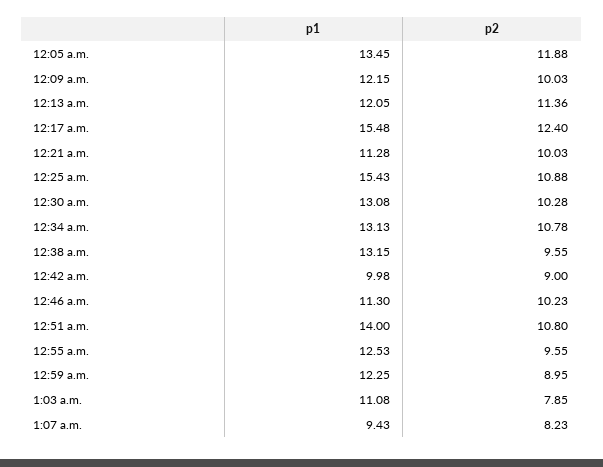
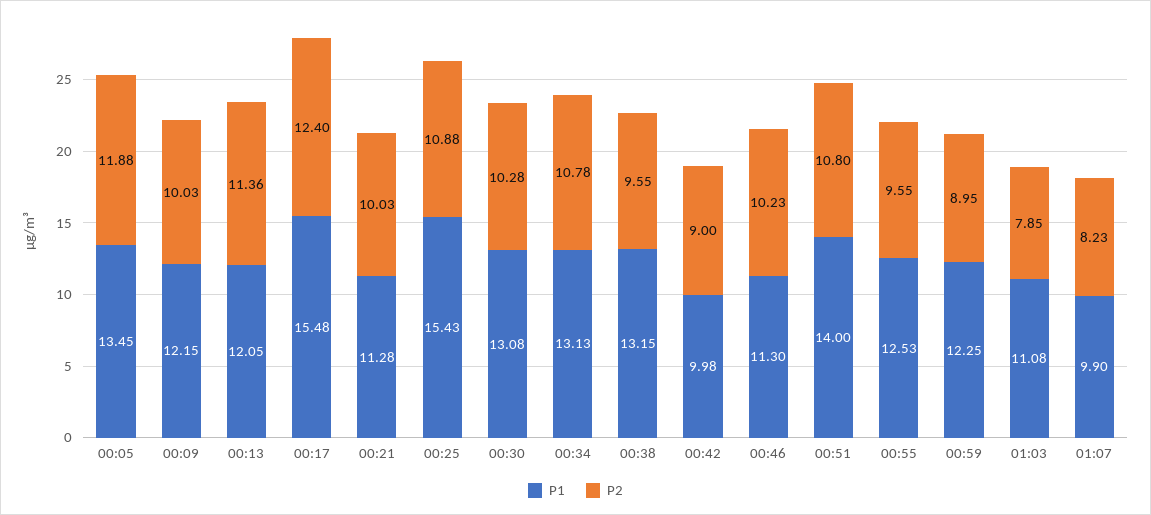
p1, 1:07 a.m.: 9.43 -> 9.9

